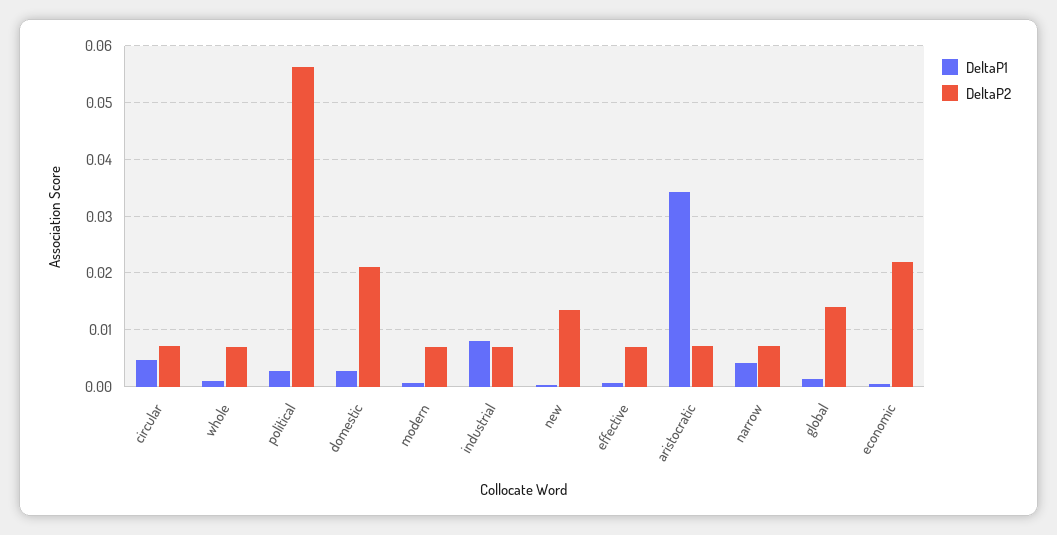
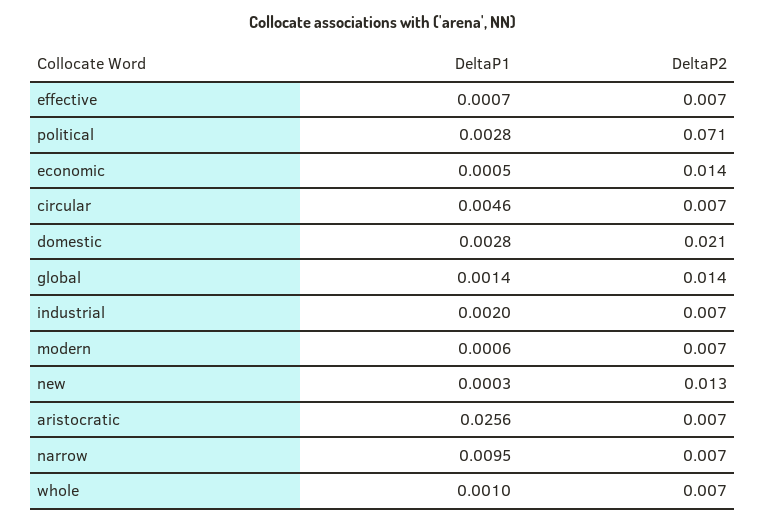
DeltaP2, political: 0.056 -> 0.071
DeltaP1, industrial: 0.008 -> 0.002
DeltaP1, aristocratic: 0.034 -> 0.0256
DeltaP1, narrow: 0.004 -> 0.0095
DeltaP2, economic: 0.022 -> 0.014

